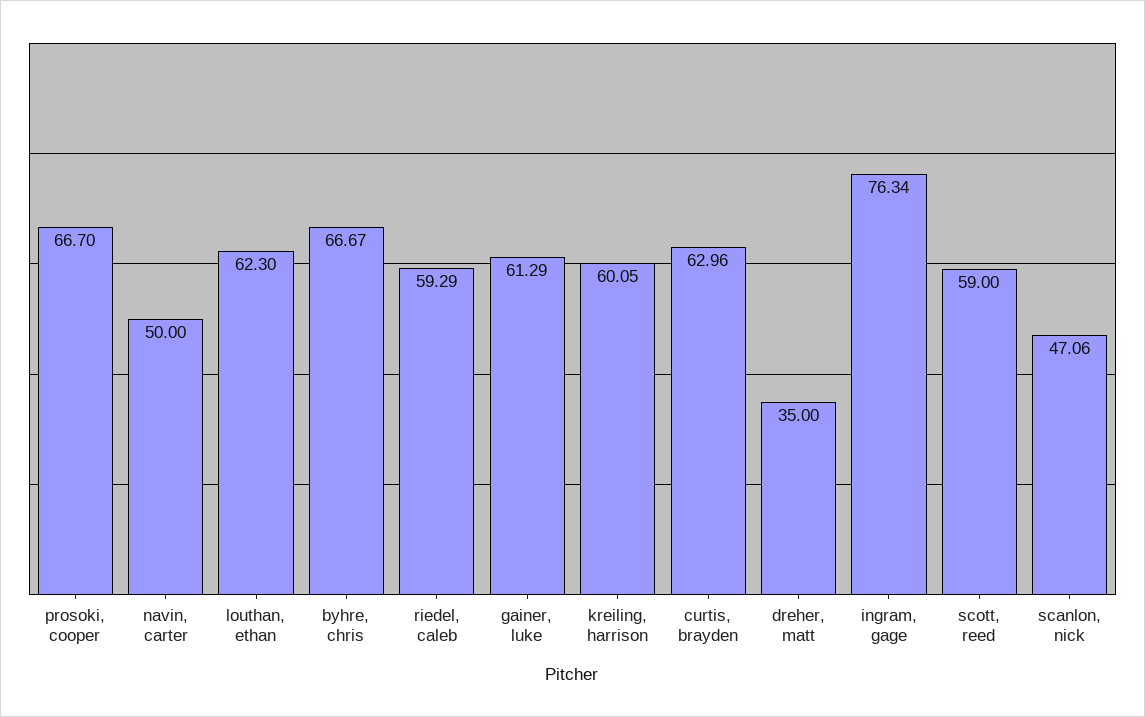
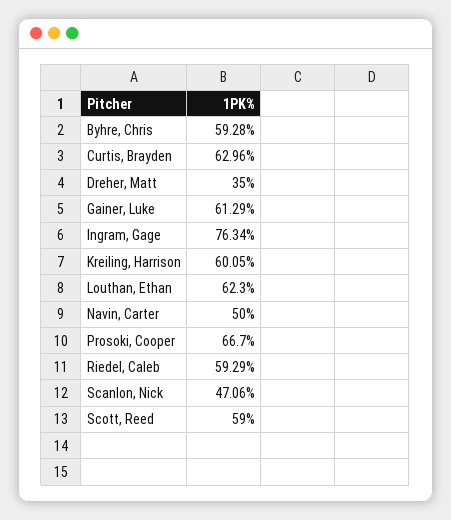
byhre, chris: 66.67 -> 59.28

